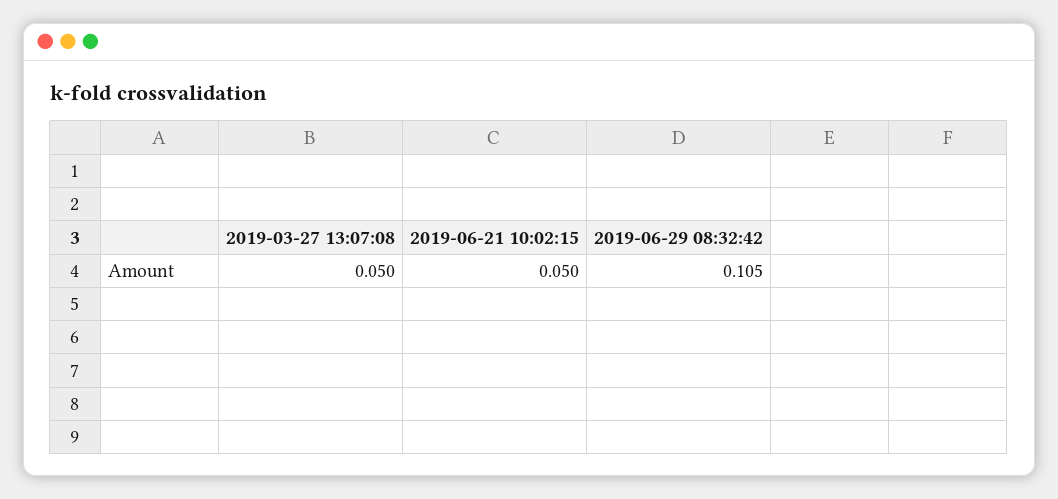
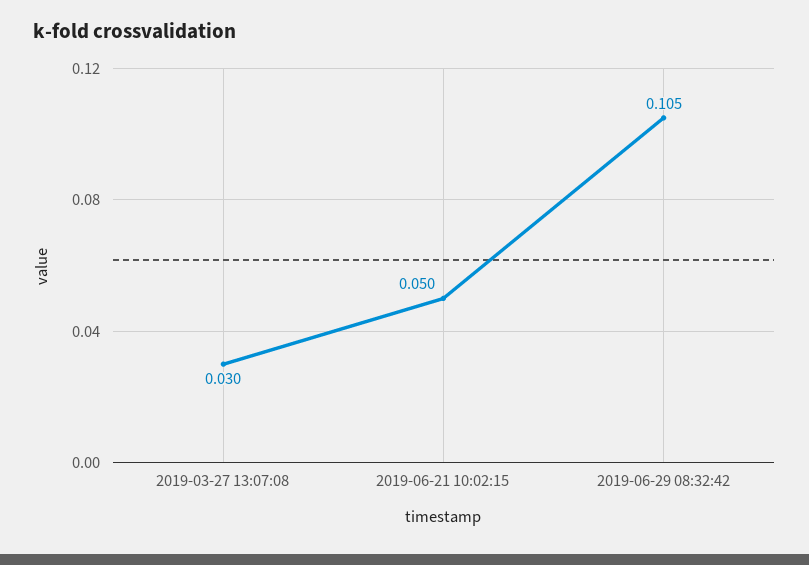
2019-03-27 13:07:08: 0.05 -> 0.03

